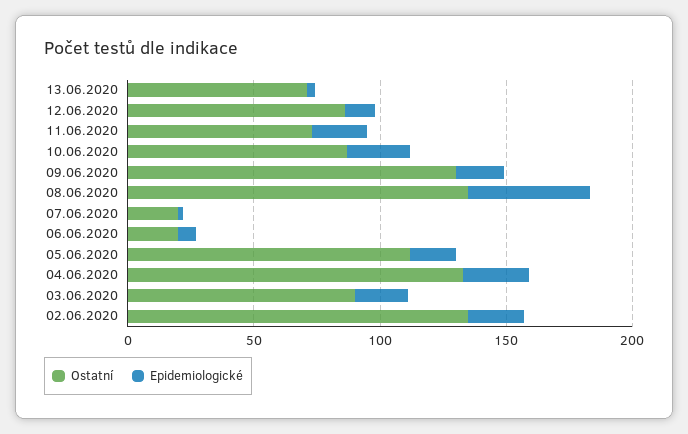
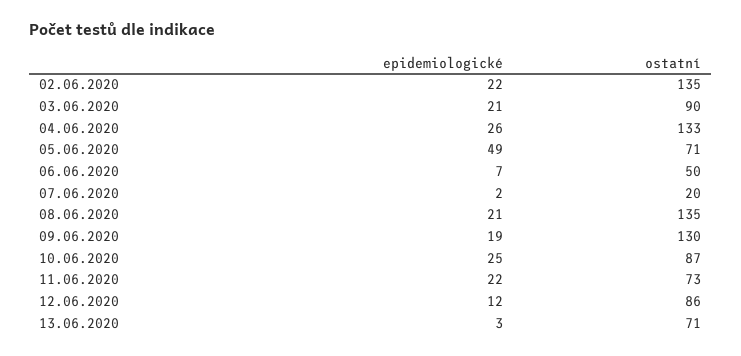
Epidemiologické, 08.06.2020: 50 -> 21
Ostatní, 06.06.2020: 20 -> 50
Ostatní, 05.06.2020: 110 -> 71
Epidemiologické, 05.06.2020: 20 -> 49

